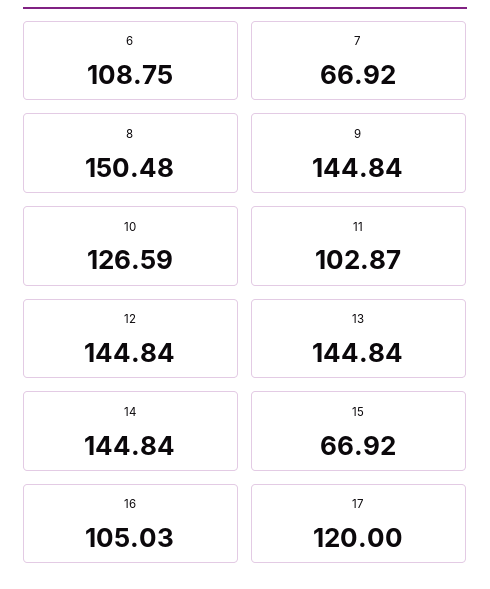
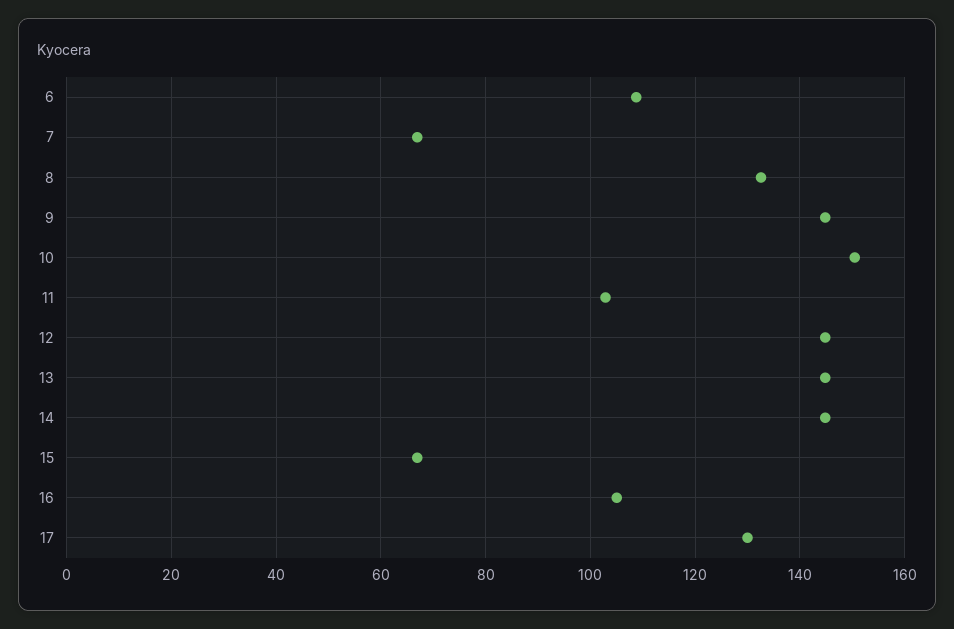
8: 150.48 -> 132
10: 126.59 -> 150
17: 120 -> 130

